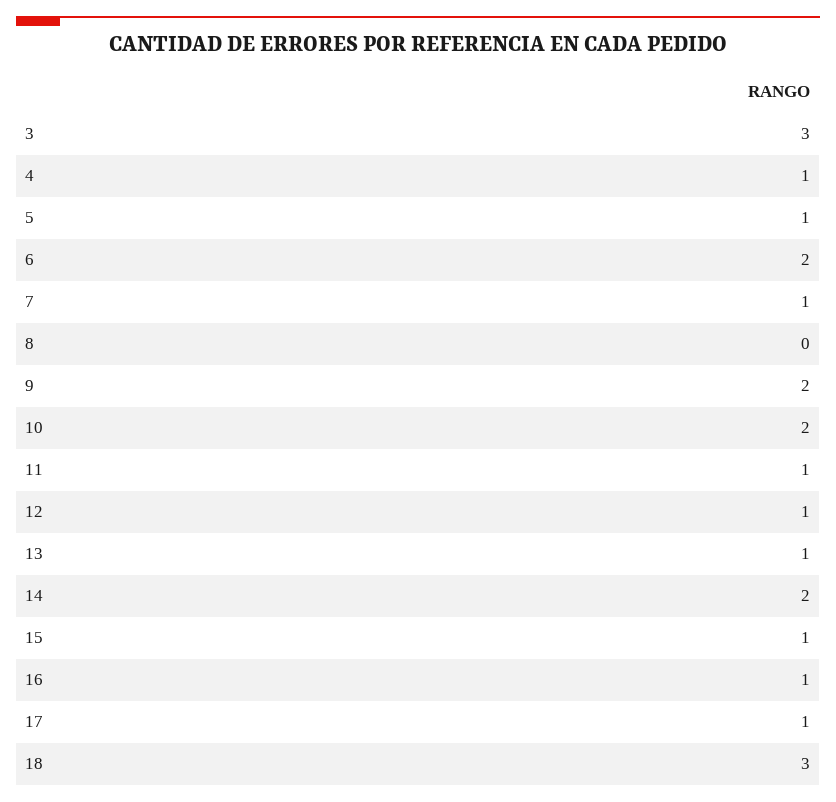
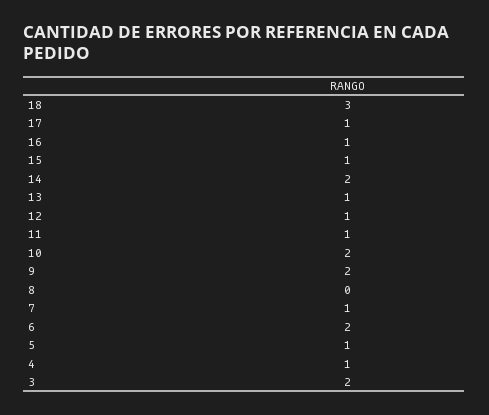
3: 3 -> 2

